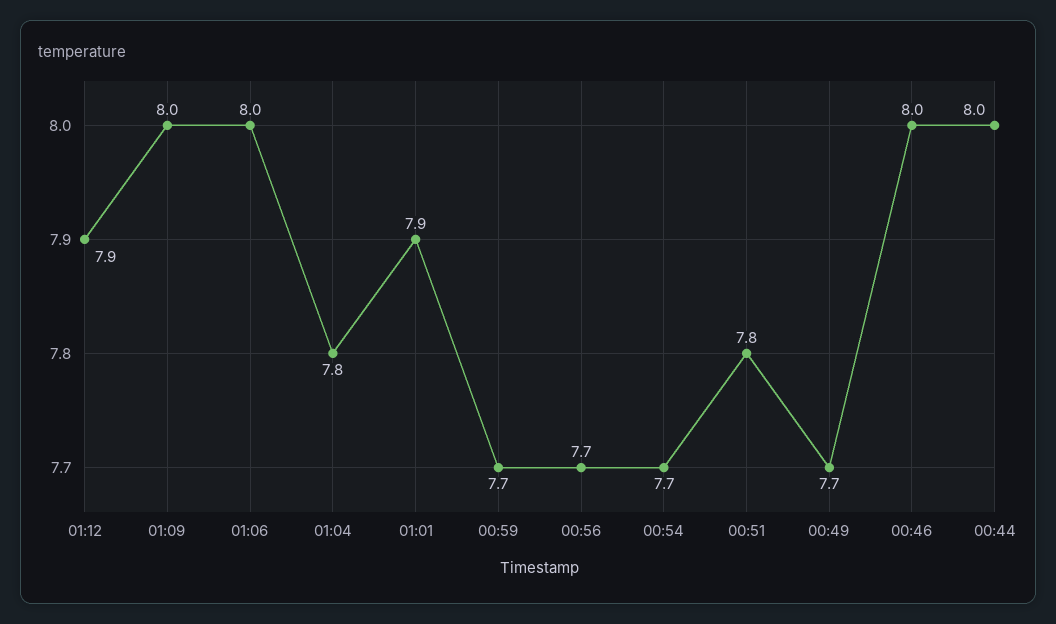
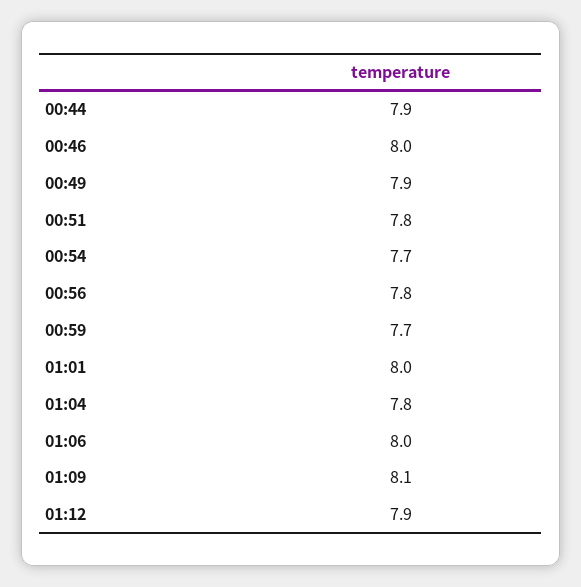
01:09: 8 -> 8.1
01:01: 7.9 -> 8
00:56: 7.7 -> 7.8
00:49: 7.7 -> 7.9
00:44: 8 -> 7.9

